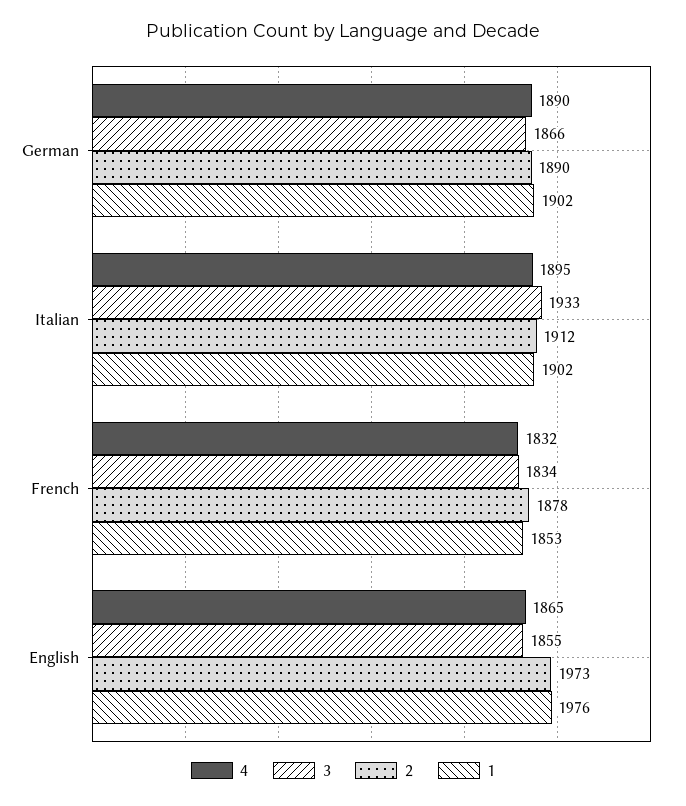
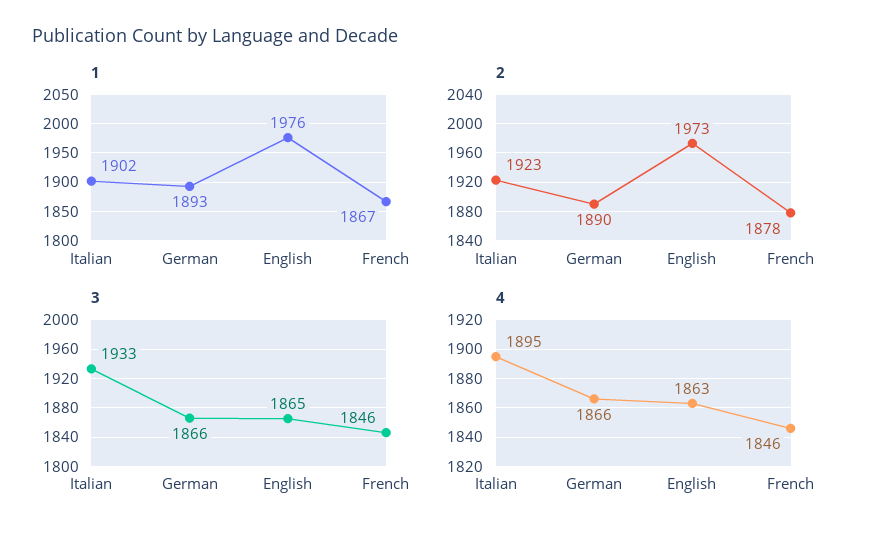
4, German: 1890 -> 1866
1, German: 1902 -> 1893
2, Italian: 1912 -> 1923
4, French: 1832 -> 1846
3, French: 1834 -> 1846
1, French: 1853 -> 1867
4, English: 1865 -> 1863
3, English: 1855 -> 1865

